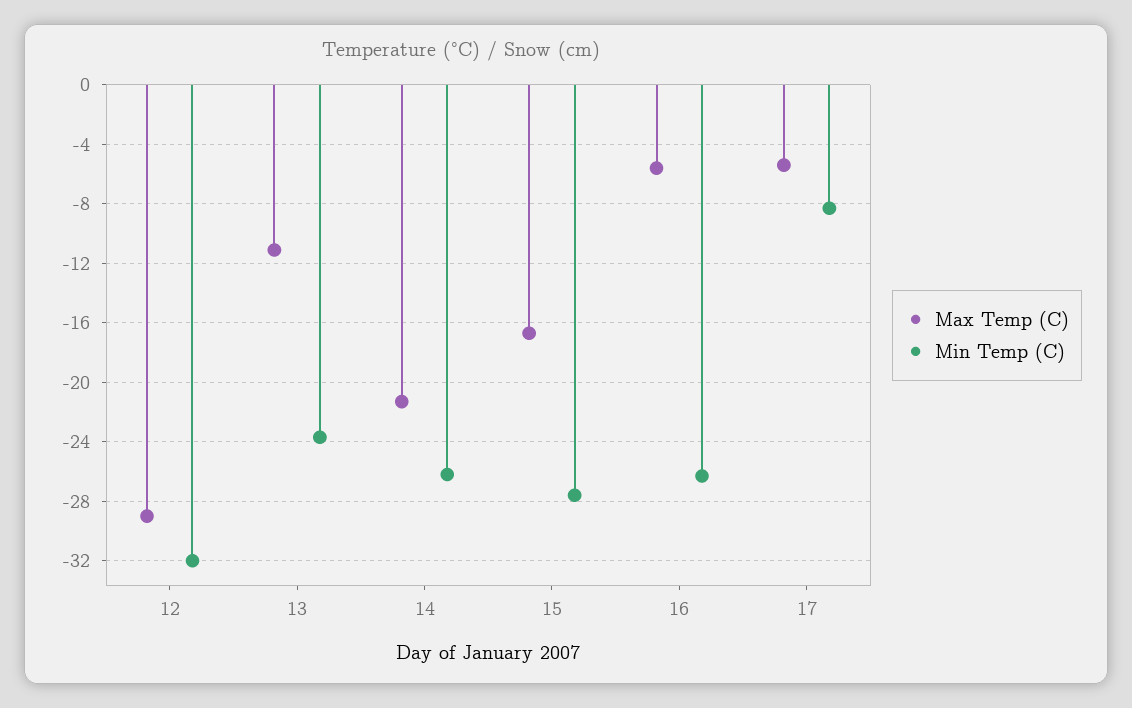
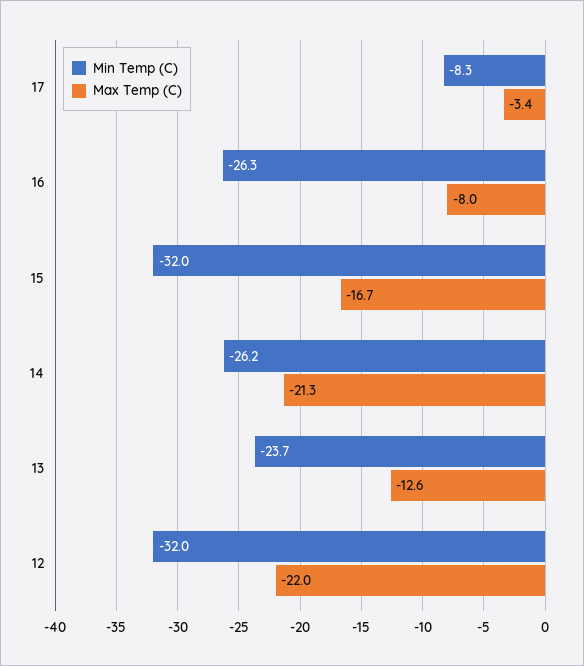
Max Temp (C), 12: -29 -> -22
Max Temp (C), 13: -11 -> -12.6
Min Temp (C), 15: -27.5 -> -32
Max Temp (C), 16: -5.5 -> -8
Max Temp (C), 17: -5.5 -> -3.4

